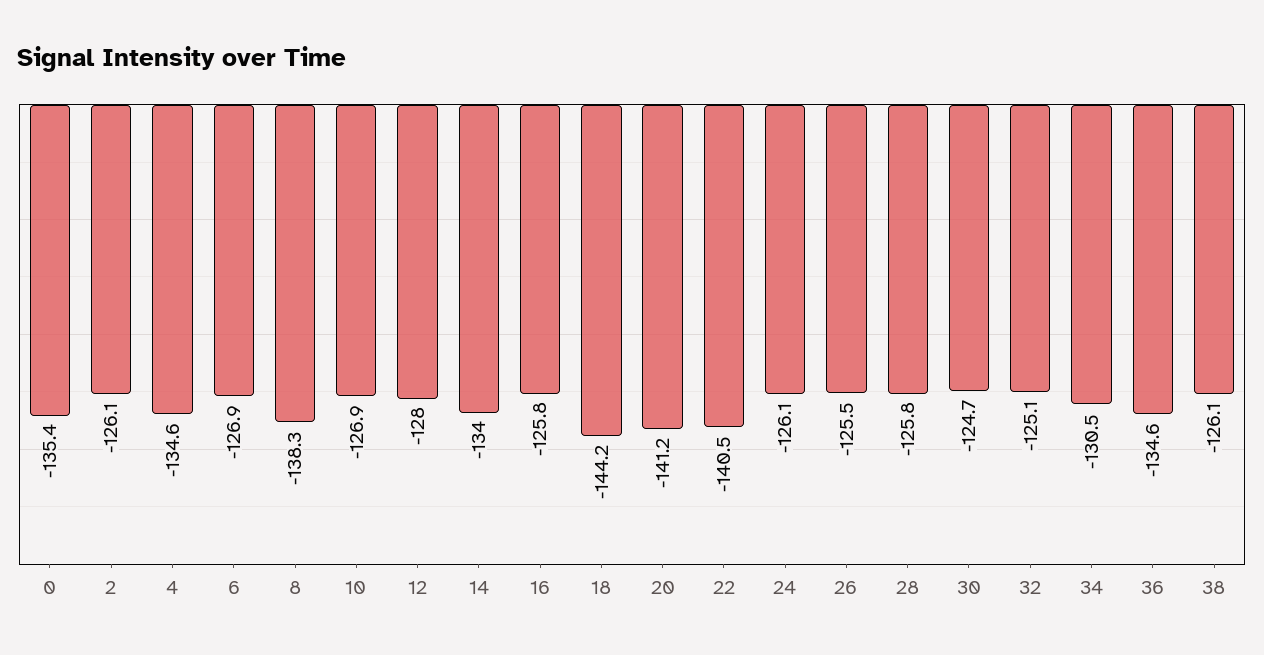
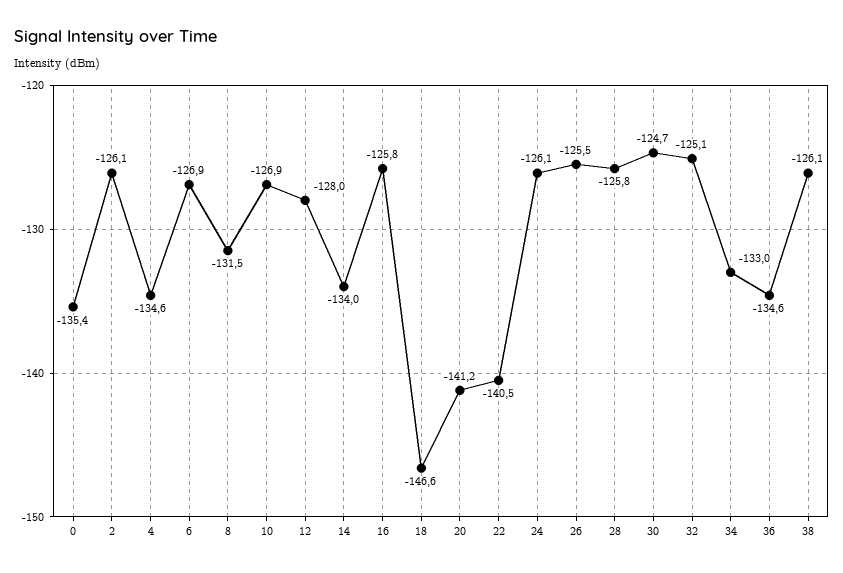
8: -138.3 -> -131.5
18: -144.2 -> -146.6
34: -130.5 -> -133

